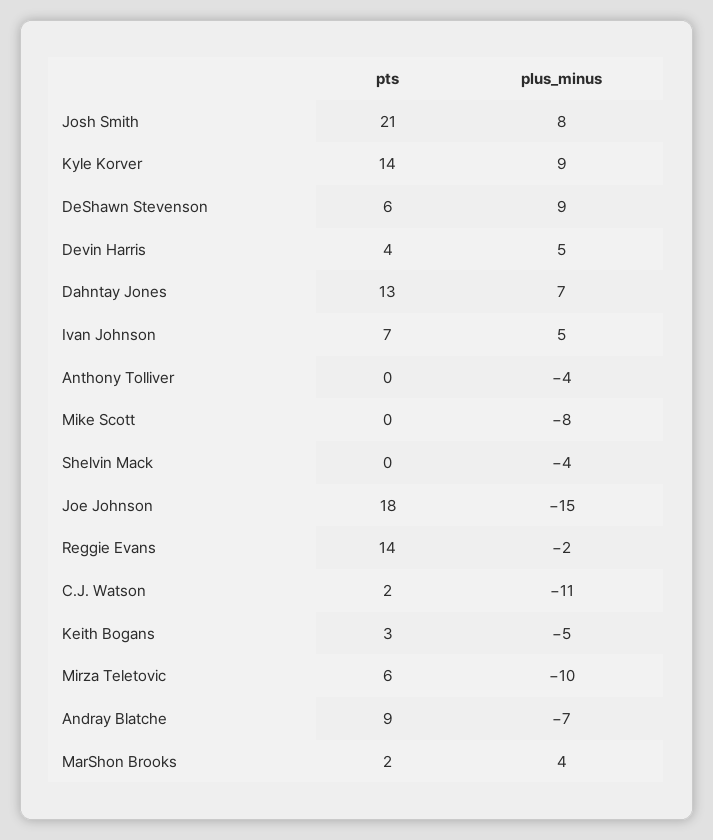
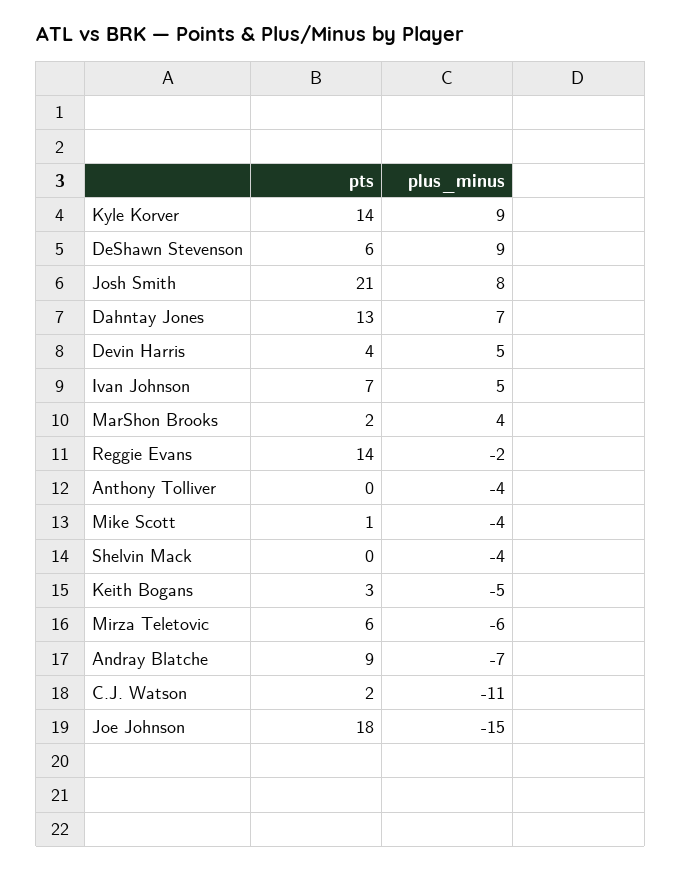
pts, Mike Scott: 0 -> 1
plus_minus, Mike Scott: -8 -> -4
plus_minus, Mirza Teletovic: -10 -> -6

